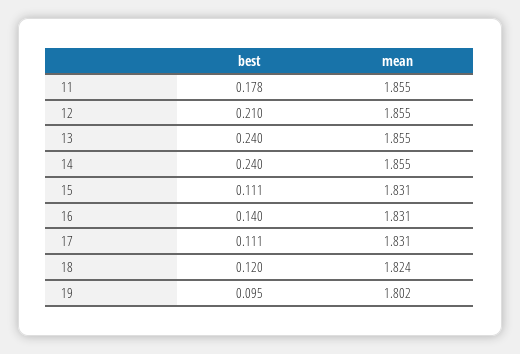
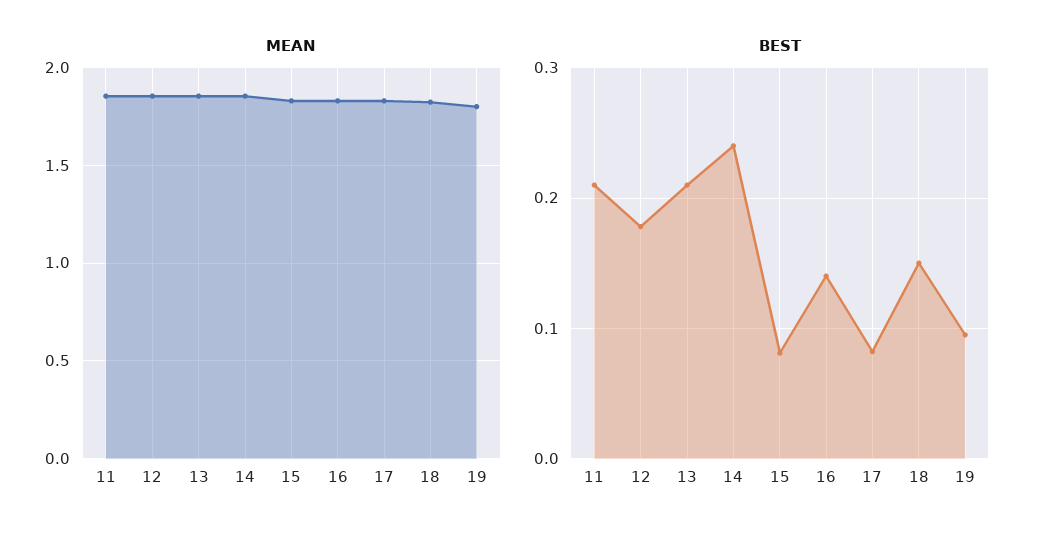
best, 11: 0.178 -> 0.21
best, 12: 0.21 -> 0.18
best, 13: 0.24 -> 0.21
best, 15: 0.111 -> 0.08
best, 17: 0.111 -> 0.08
best, 18: 0.12 -> 0.15

